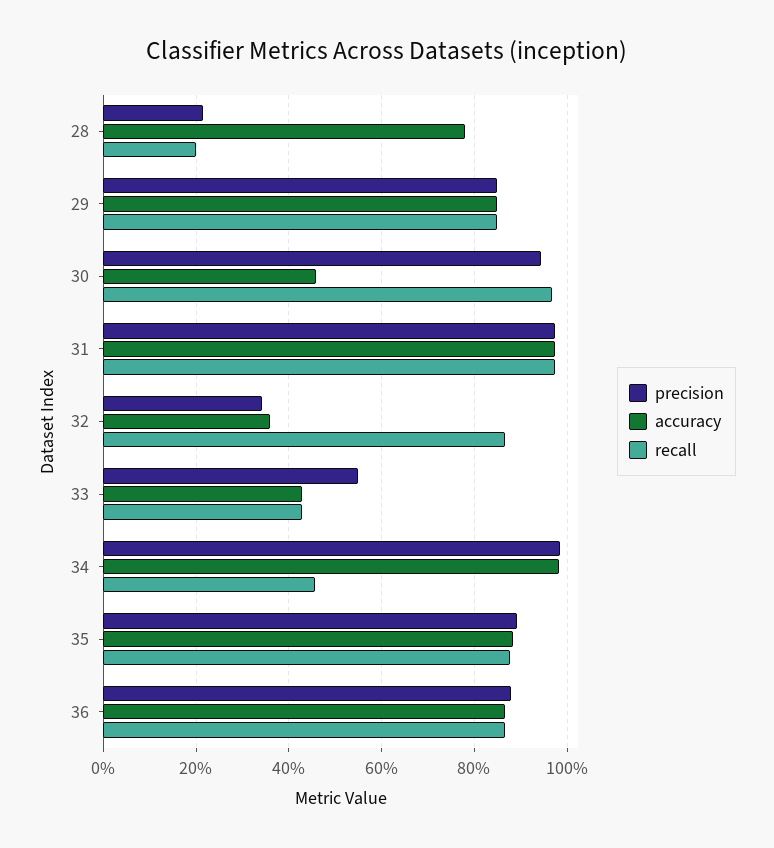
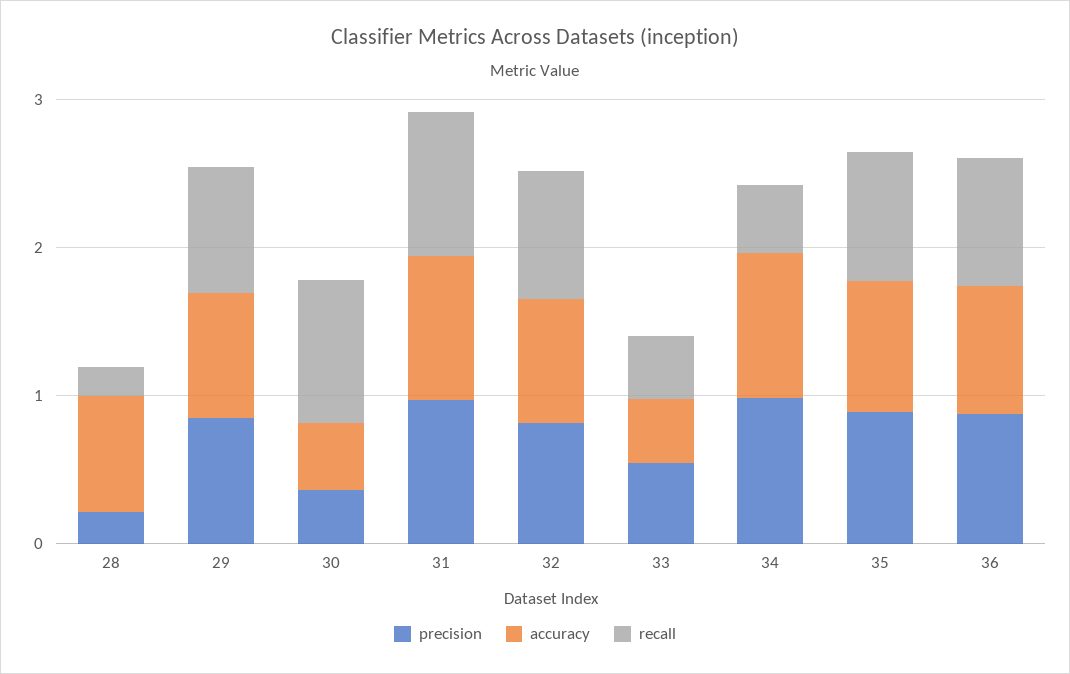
precision, 30: 0.94 -> 0.4
precision, 32: 0.34 -> 0.8
accuracy, 32: 0.36 -> 0.8

